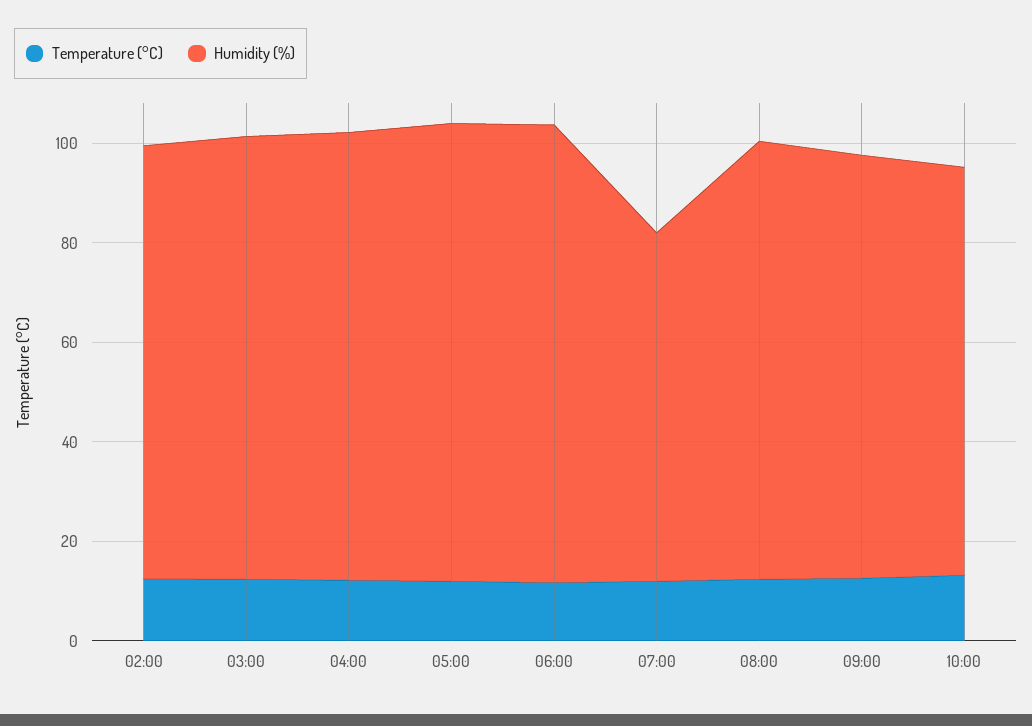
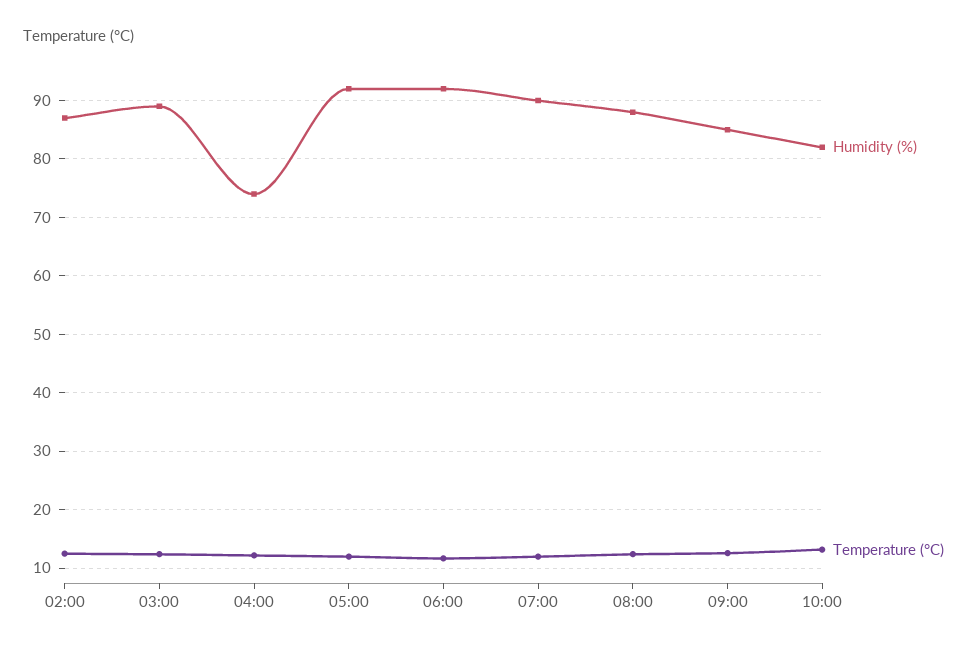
Humidity (%), 04:00: 90 -> 74
Humidity (%), 07:00: 70 -> 90

